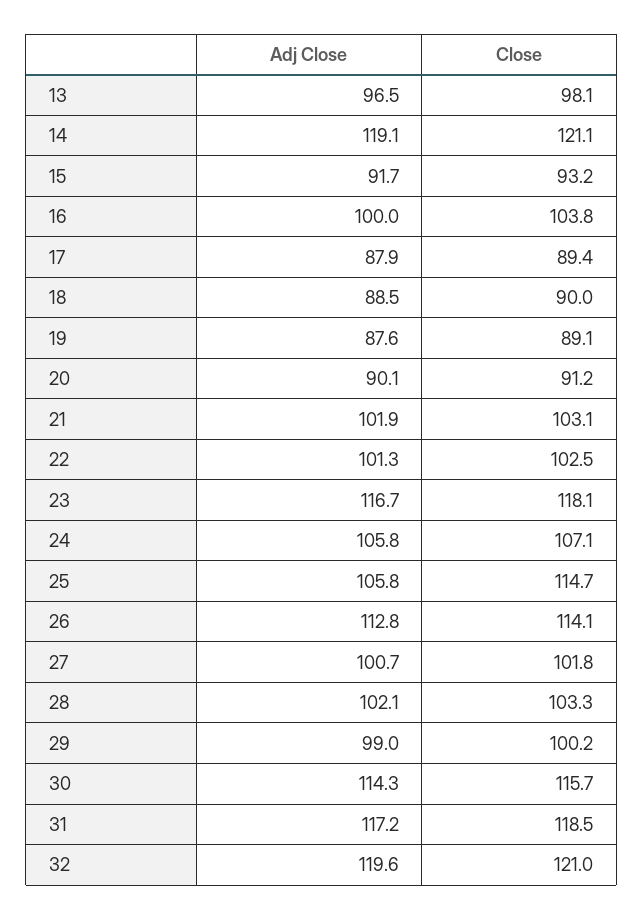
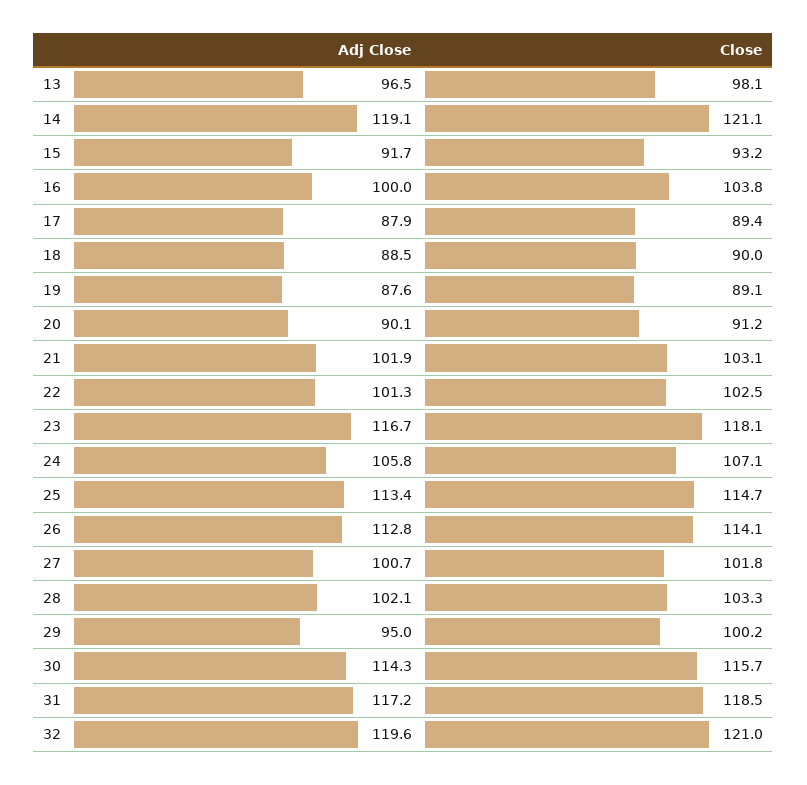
Adj Close, 25: 105.8 -> 113.4
Adj Close, 29: 99 -> 95

